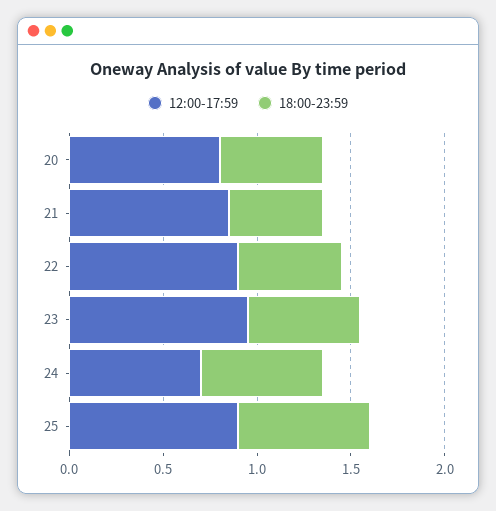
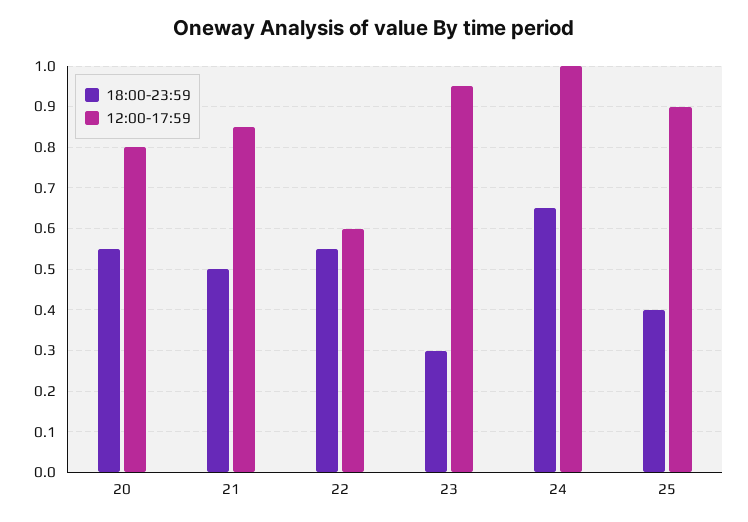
12:00-17:59, 22: 0.9 -> 0.6
18:00-23:59, 23: 0.6 -> 0.3
12:00-17:59, 24: 0.7 -> 1
18:00-23:59, 25: 0.7 -> 0.4

